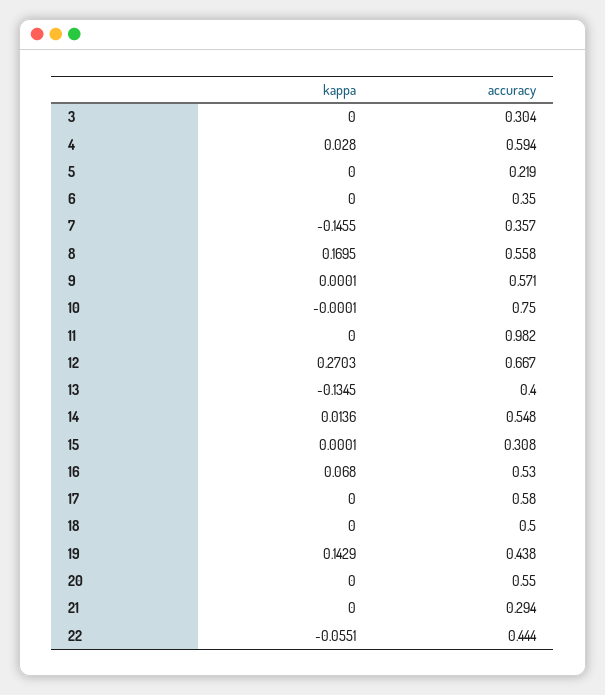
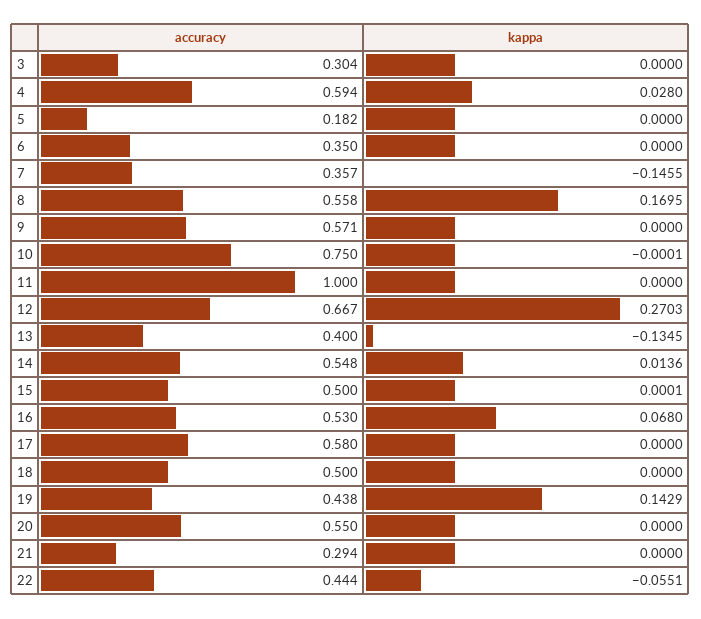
accuracy, 5: 0.219 -> 0.182
kappa, 9: 0.0001 -> 0
accuracy, 11: 0.982 -> 1
accuracy, 15: 0.308 -> 0.5

